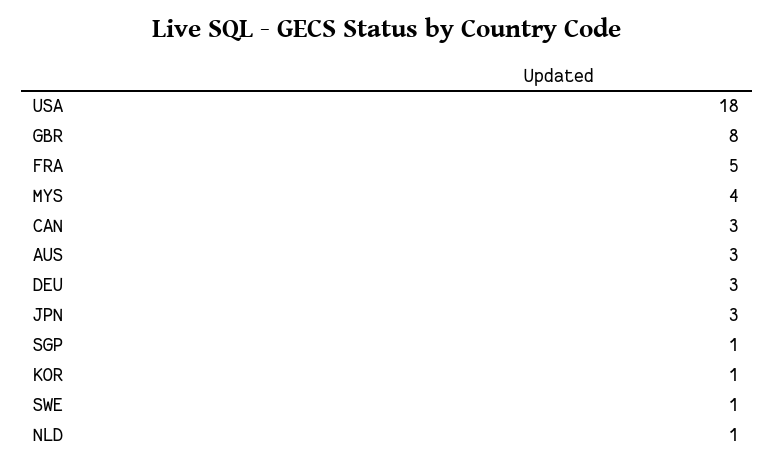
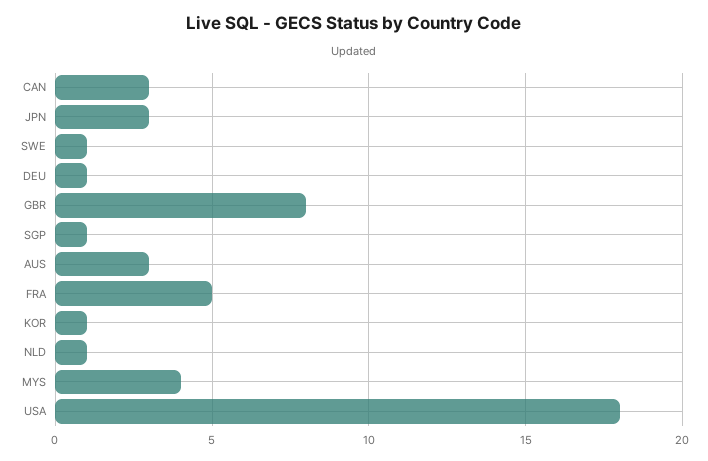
DEU: 3 -> 1

